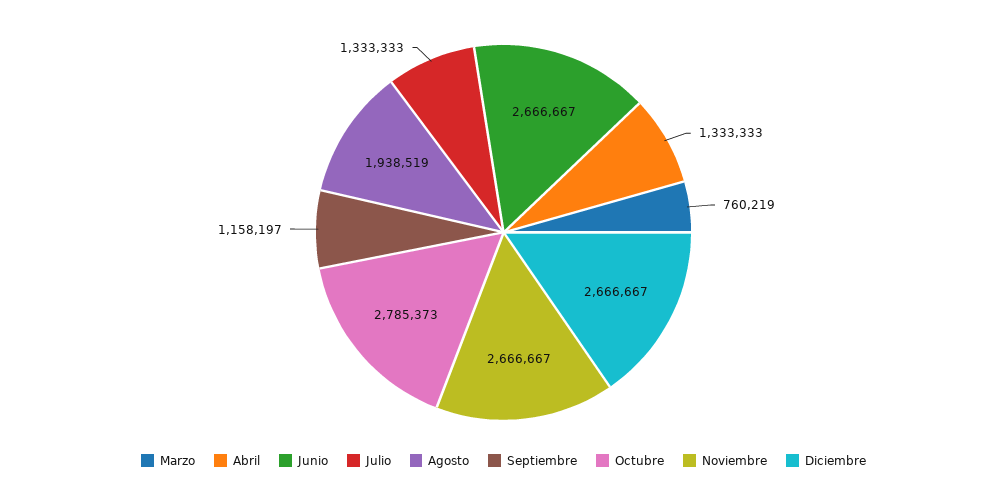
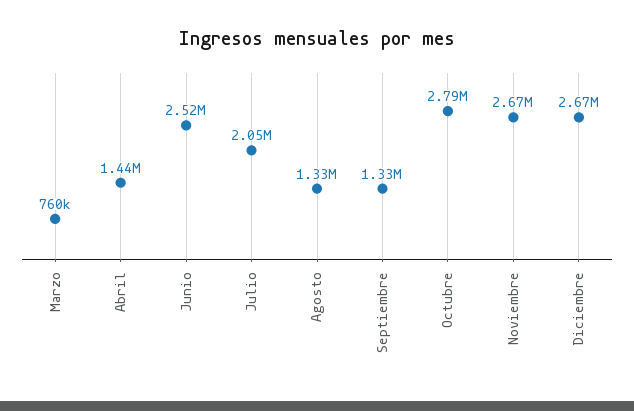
Abril: 1333333 -> 1440000
Junio: 2666667 -> 2520000
Julio: 1333333 -> 2050000
Agosto: 1938519 -> 1330000
Septiembre: 1158197 -> 1330000

